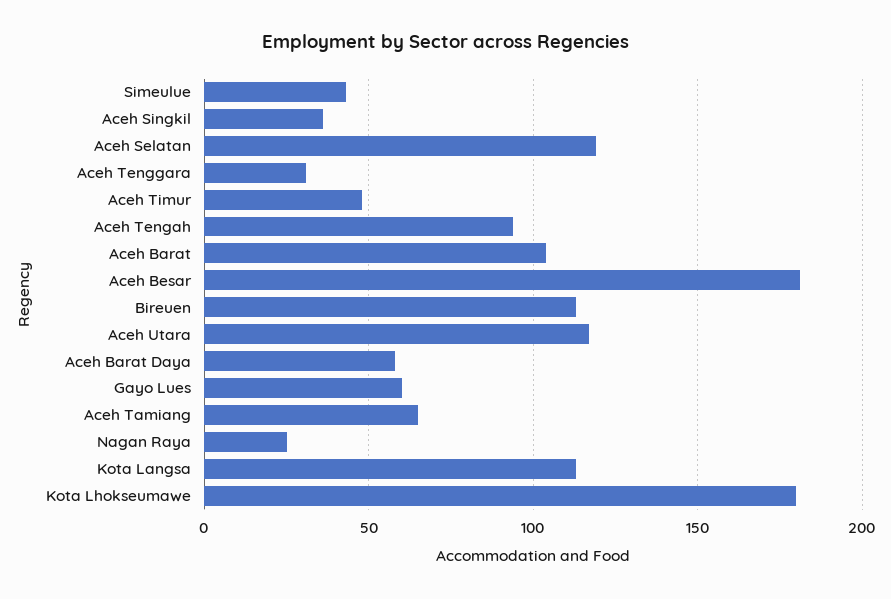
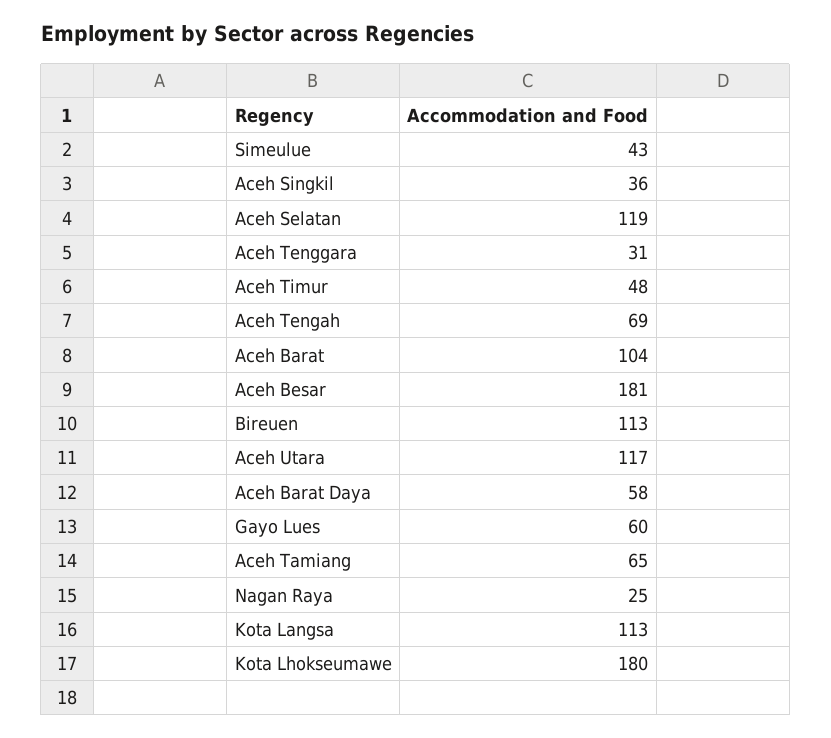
Aceh Tengah: 95 -> 69

